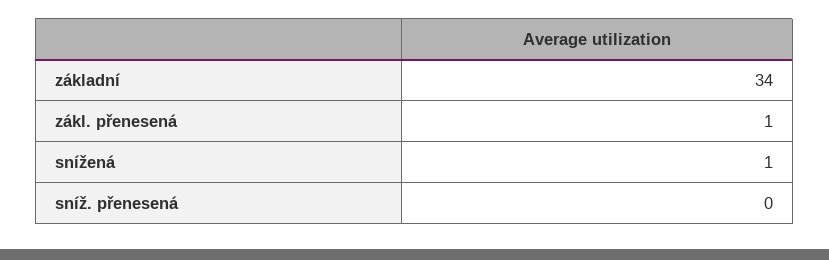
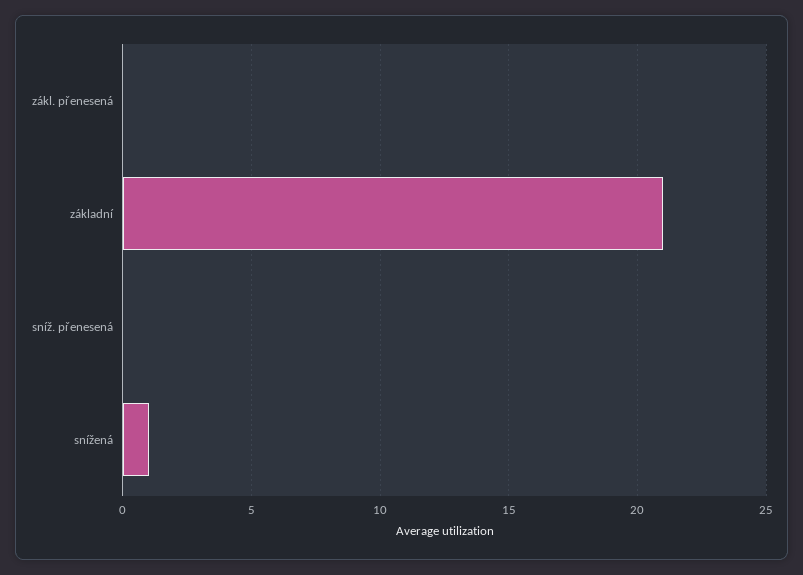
základní: 34 -> 21
zákl. přenesená: 1 -> 0

